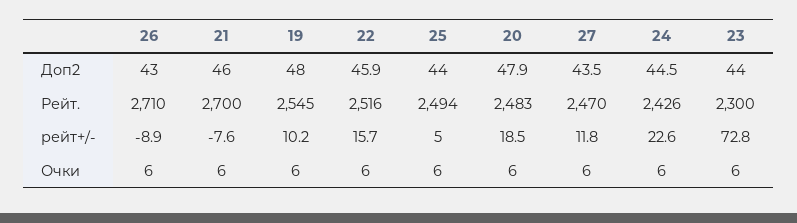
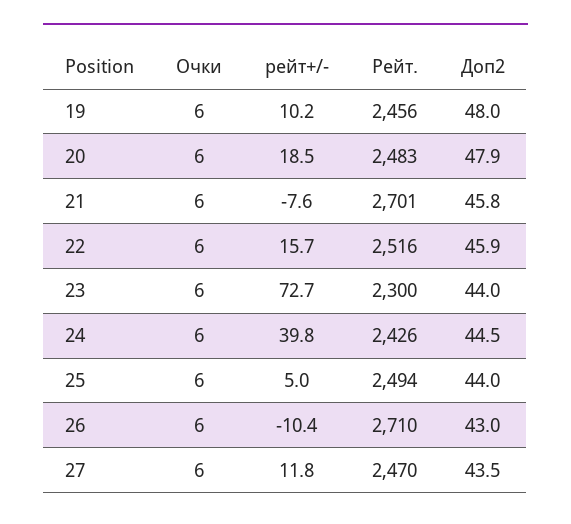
21, Доп2: 46 -> 45.8
21, Рейт.: 2700 -> 2701
19, Рейт.: 2545 -> 2456
26, рейт+/-: -8.9 -> -10.4
24, рейт+/-: 22.6 -> 39.8
23, рейт+/-: 72.8 -> 72.7

